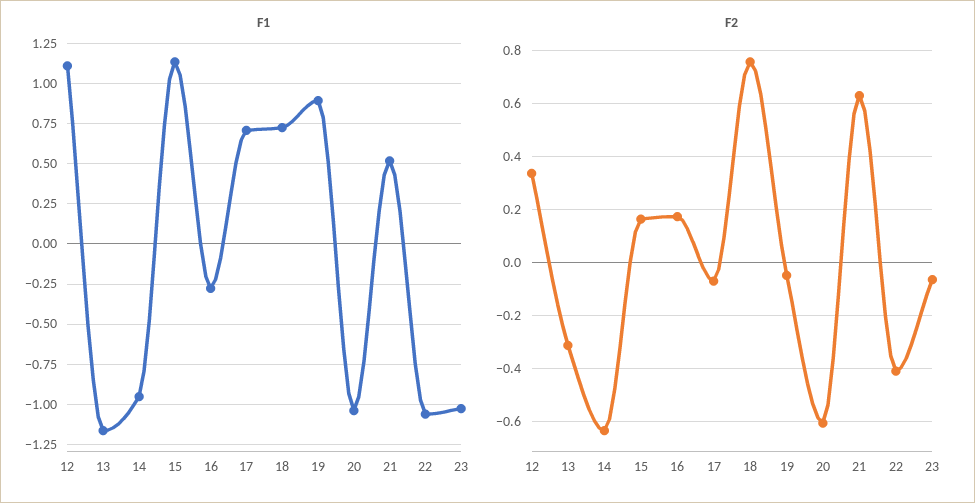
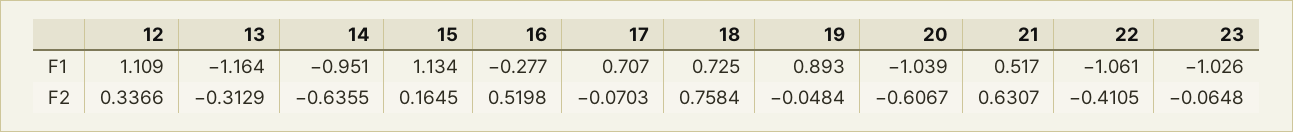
F2, 16: 0.175 -> 0.5198

